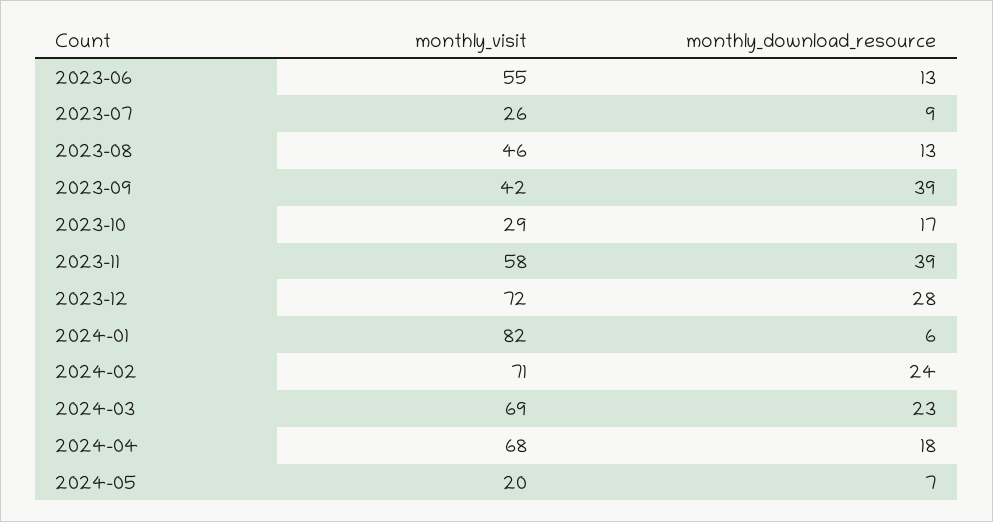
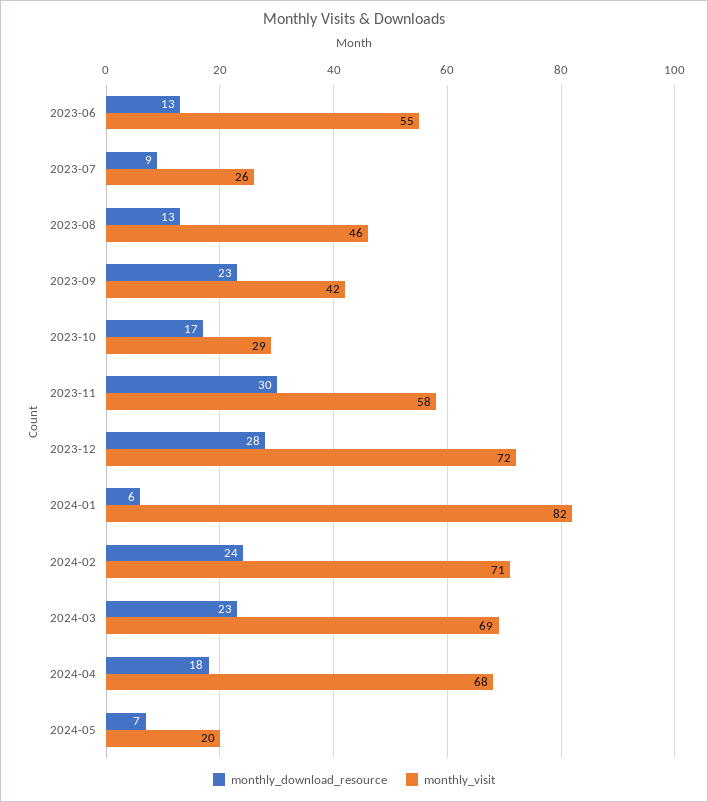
monthly_download_resource, 2023-09: 39 -> 23
monthly_download_resource, 2023-11: 39 -> 30

